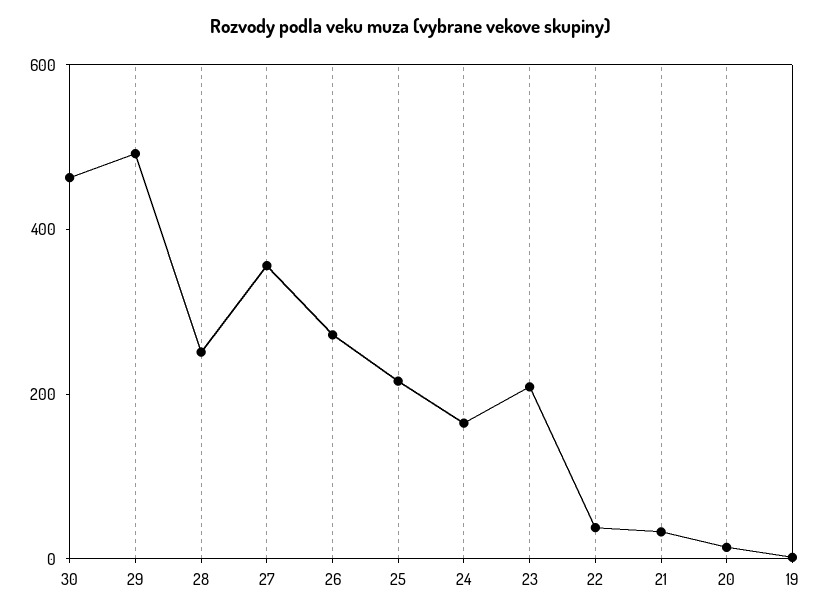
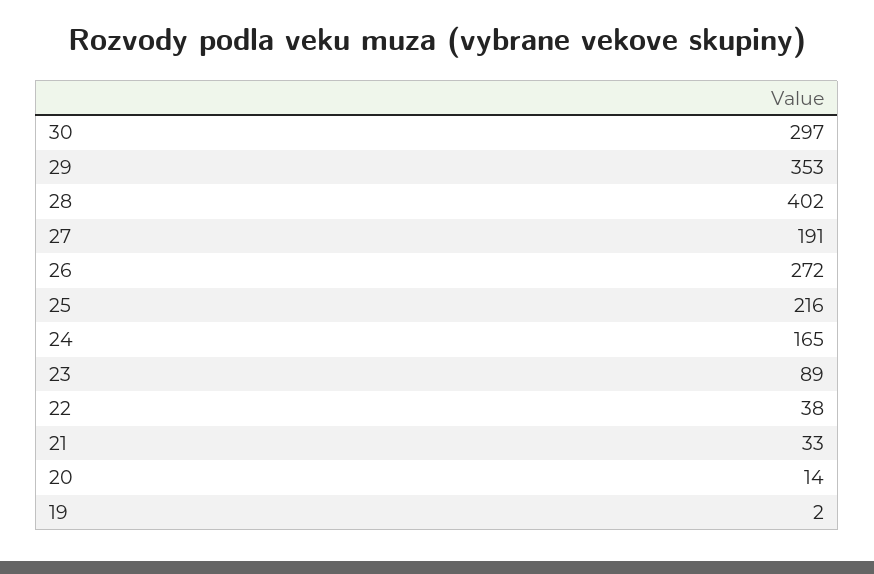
30: 450 -> 297
29: 500 -> 353
28: 250 -> 402
27: 350 -> 191
23: 200 -> 89

